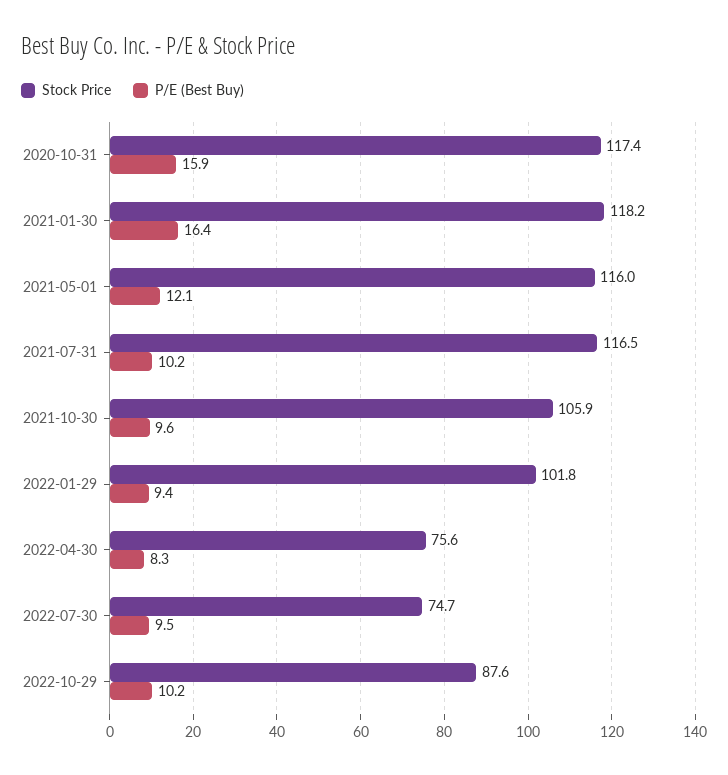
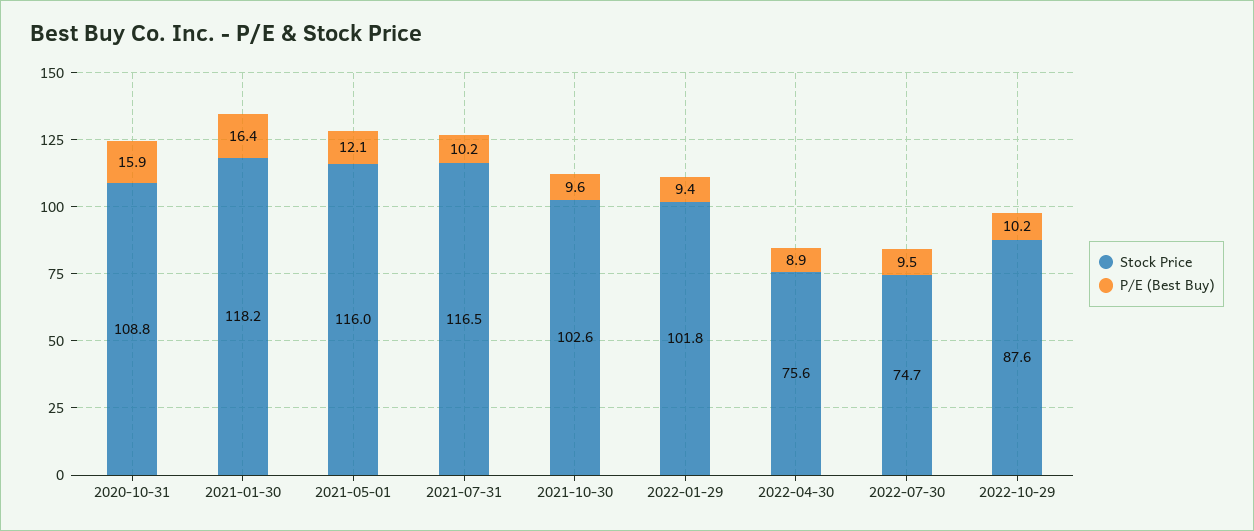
Stock Price, 2020-10-31: 117.4 -> 108.8
Stock Price, 2021-10-30: 105.9 -> 102.6
P/E (Best Buy), 2022-04-30: 8.3 -> 8.9

